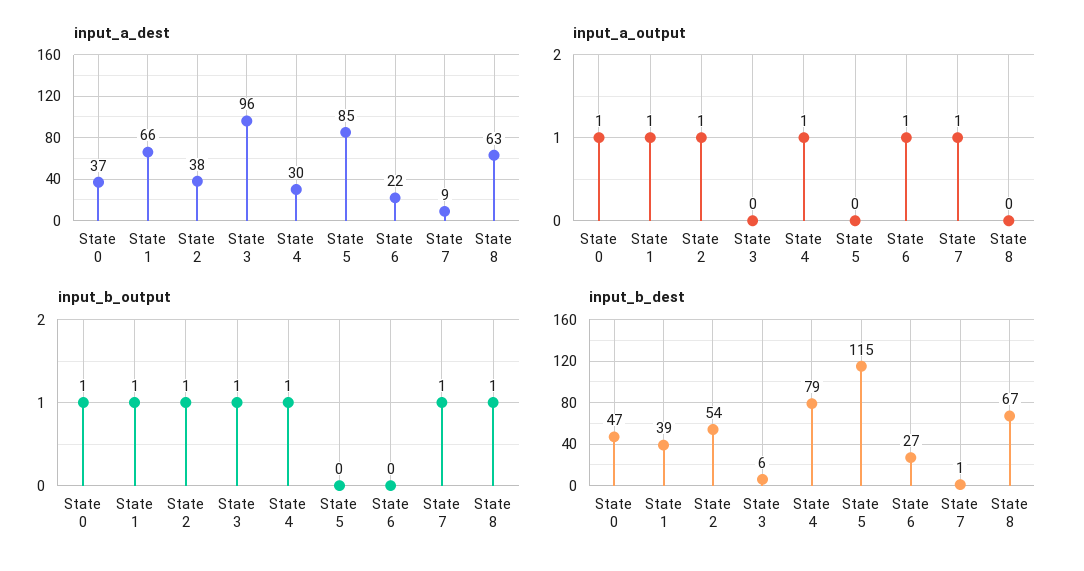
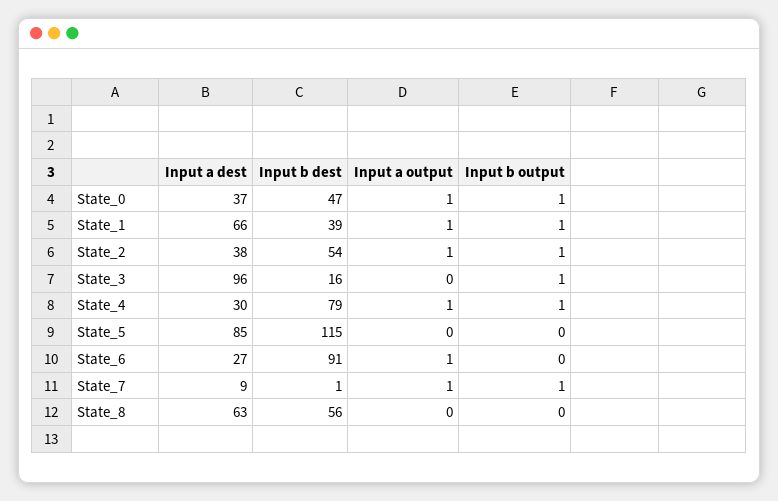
input_a_dest, State 6: 22 -> 27
input_b_output, State 8: 1 -> 0
input_b_dest, State 3: 6 -> 16
input_b_dest, State 6: 27 -> 91
input_b_dest, State 8: 67 -> 56

